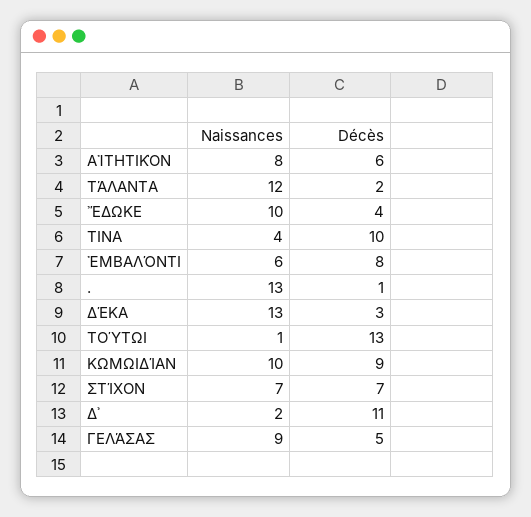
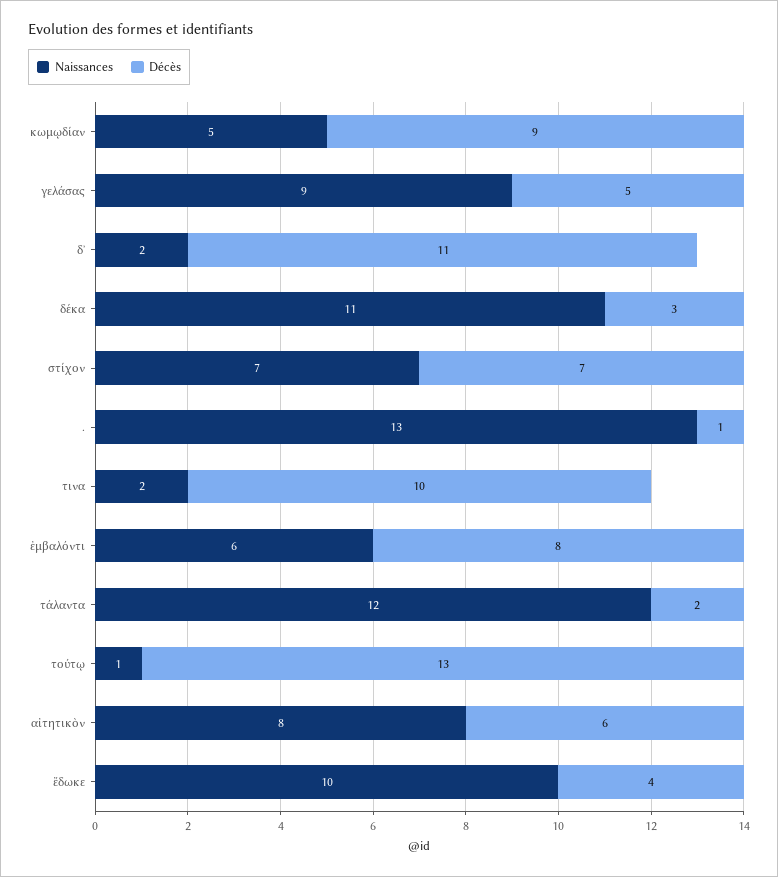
Naissances, ΤΙΝΑ: 4 -> 2
Naissances, ΔΈΚΑ: 13 -> 11
Naissances, ΚΩΜΩΙΔΊΑΝ: 10 -> 5

